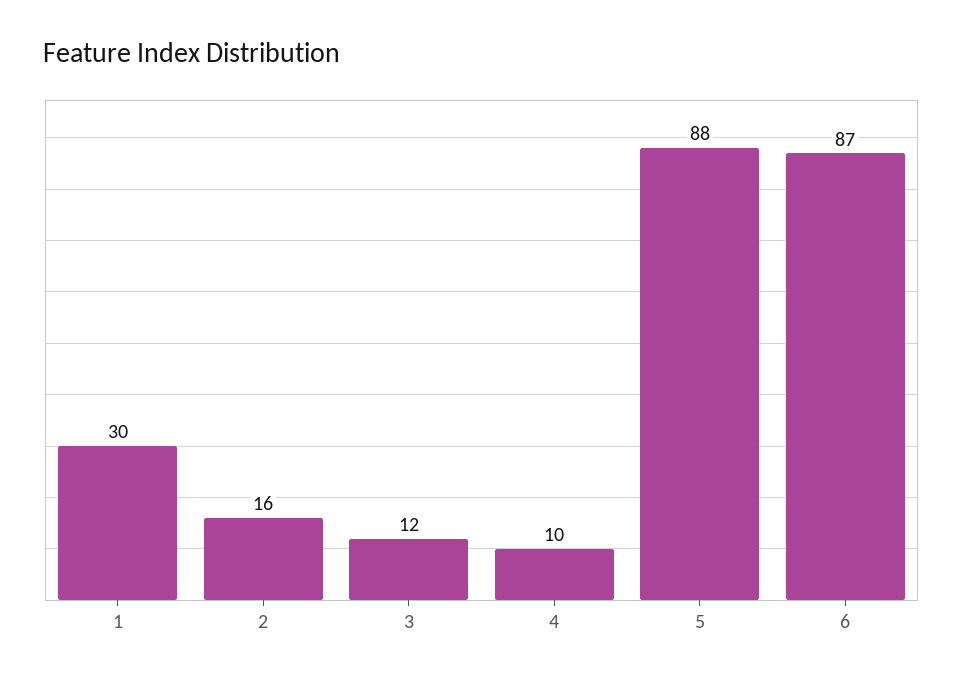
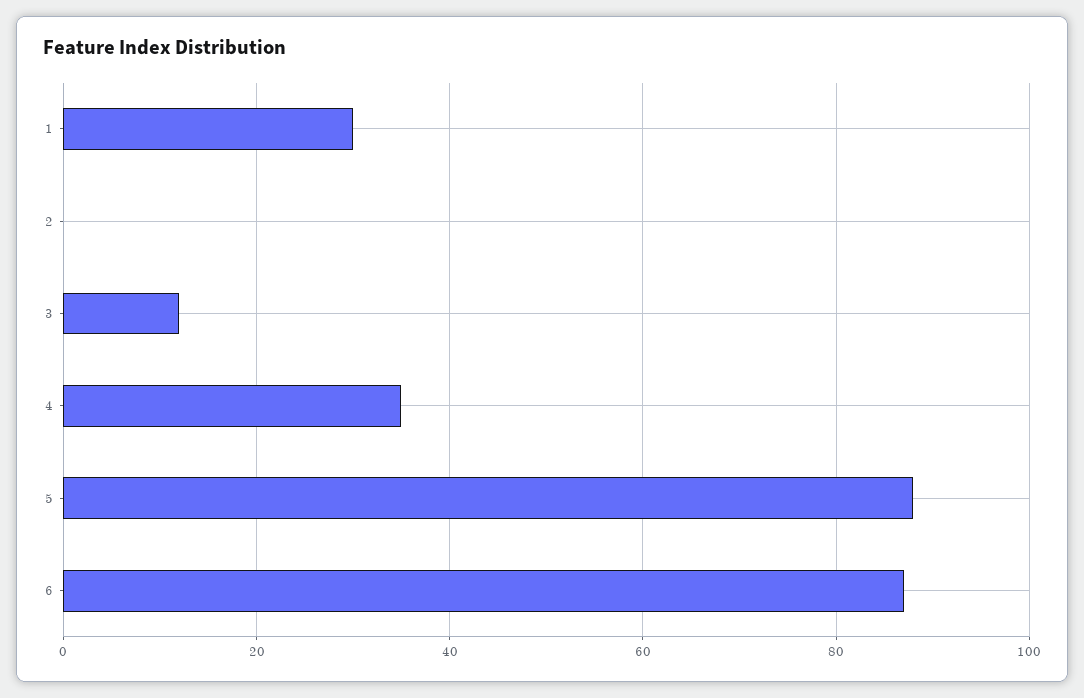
2: 16 -> 0
4: 10 -> 35

